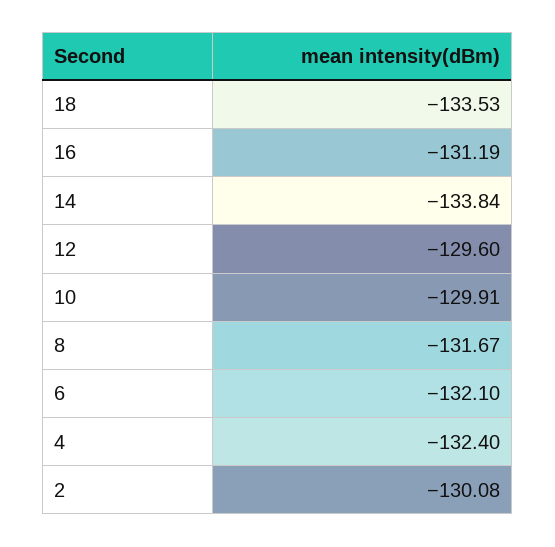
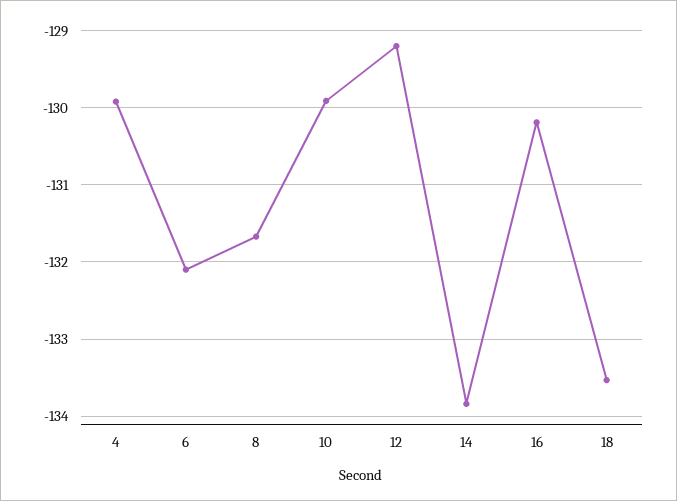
16: -131.19 -> -130.2
12: -129.6 -> -129.2
4: -132.4 -> -129.9
2: -130.08 -> none

